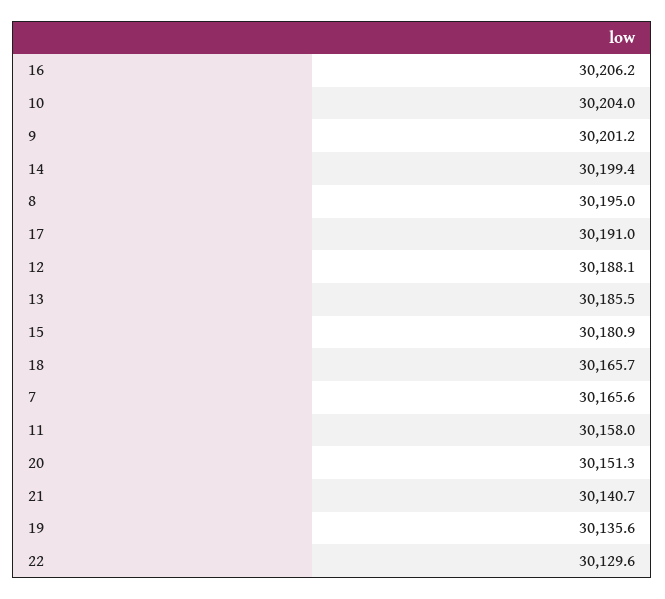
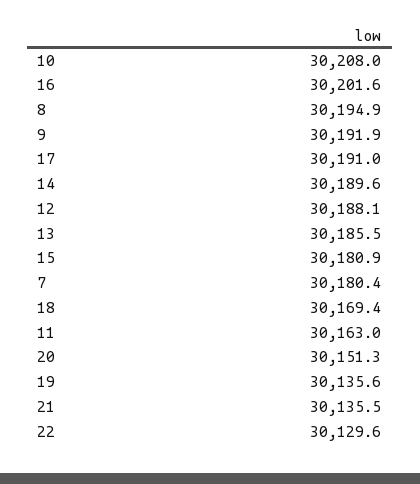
16: 30206.2 -> 30201.6
10: 30204 -> 30208
9: 30201.2 -> 30191.9
14: 30199.4 -> 30189.6
8: 30195 -> 30194.9
18: 30165.7 -> 30169.4
7: 30165.6 -> 30180.4
11: 30158 -> 30163
21: 30140.7 -> 30135.5

